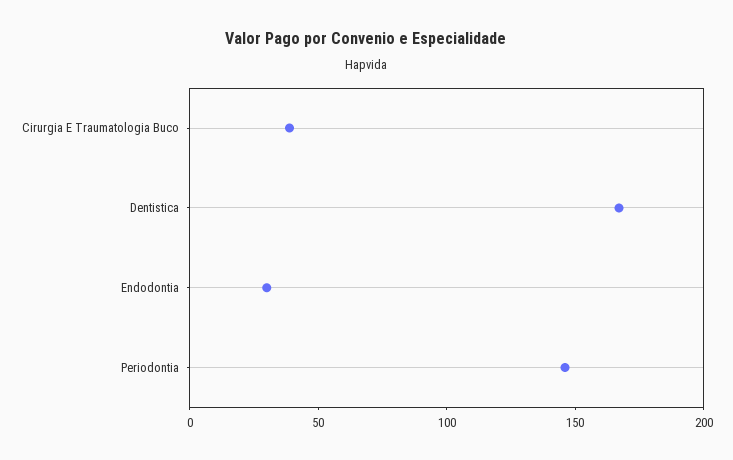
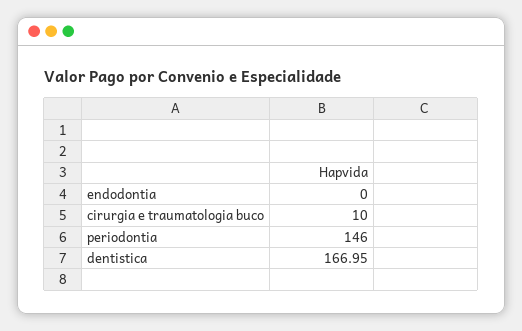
Cirurgia E Traumatologia Buco: 40 -> 10
Endodontia: 30 -> 0

